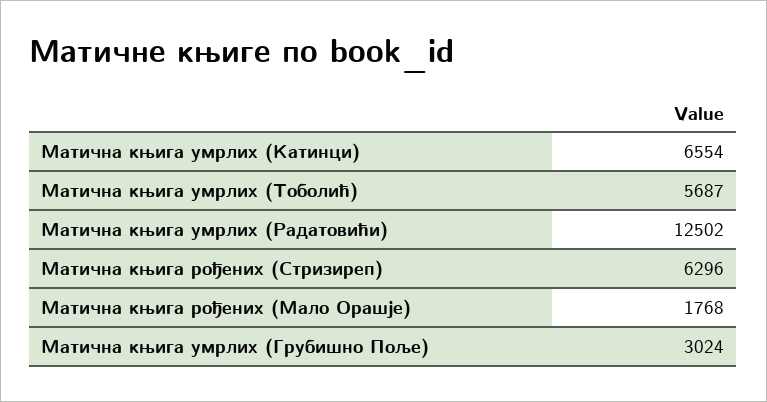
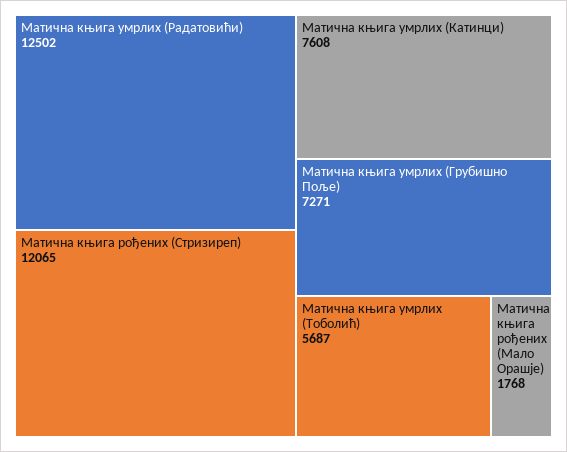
Матична књига умрлих (Катинци): 6554 -> 7608
Матична књига рођених (Стризиреп): 6296 -> 12065
Матична књига умрлих (Грубишно Поље): 3024 -> 7271

